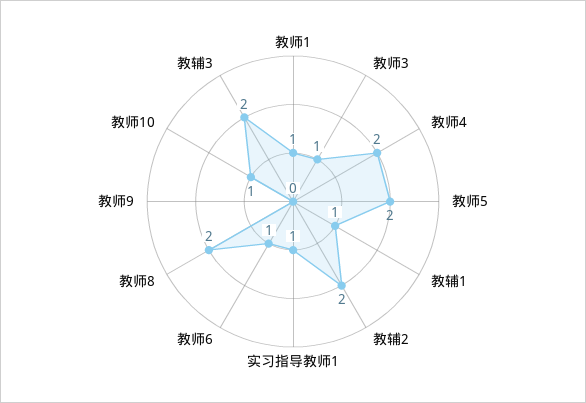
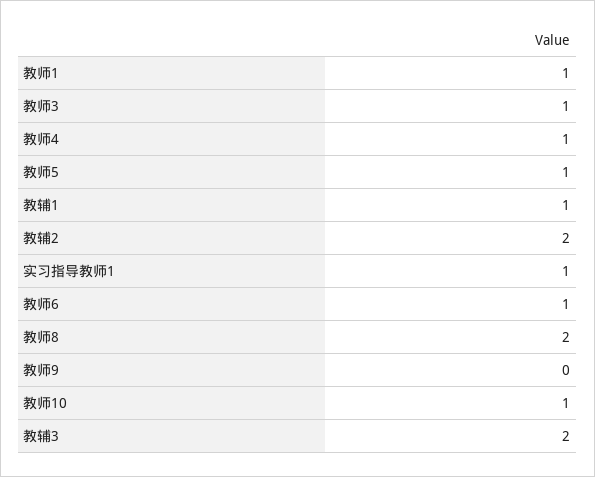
教师4: 2 -> 1
教师5: 2 -> 1

